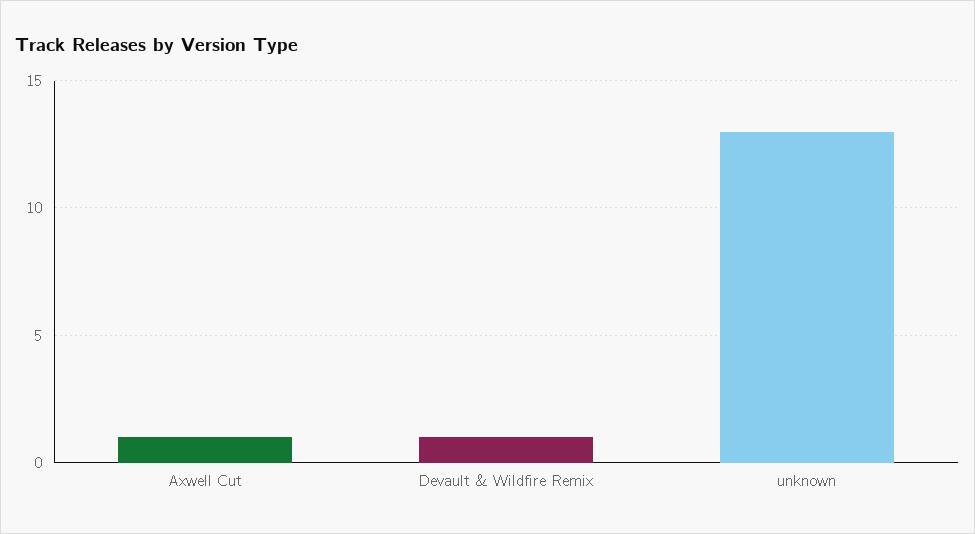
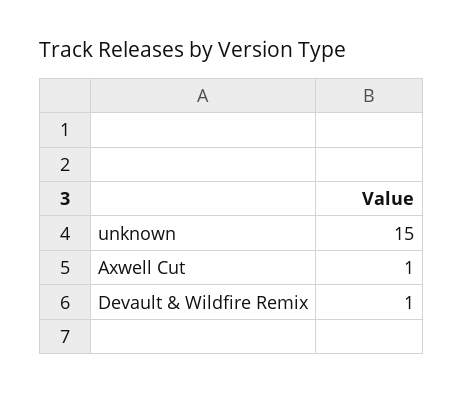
unknown: 13 -> 15

